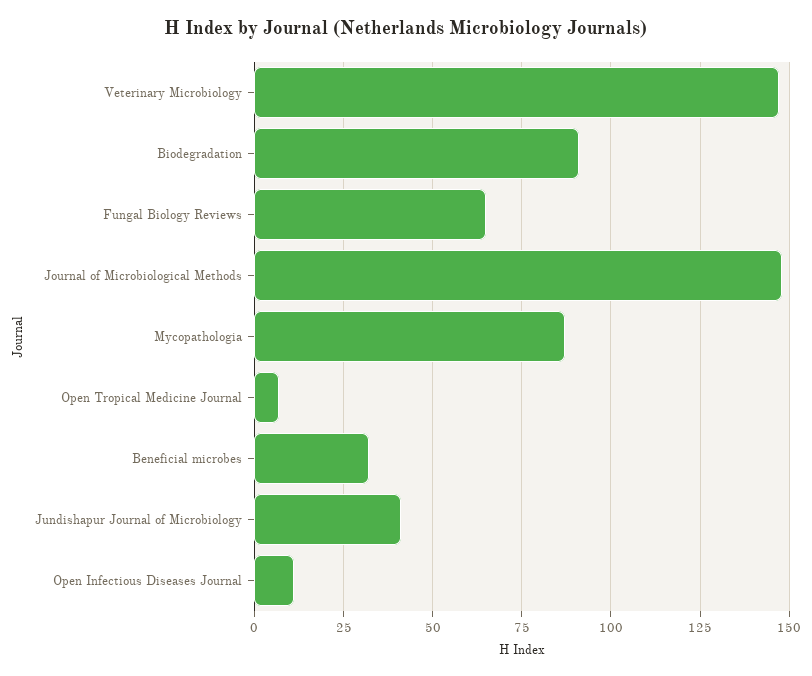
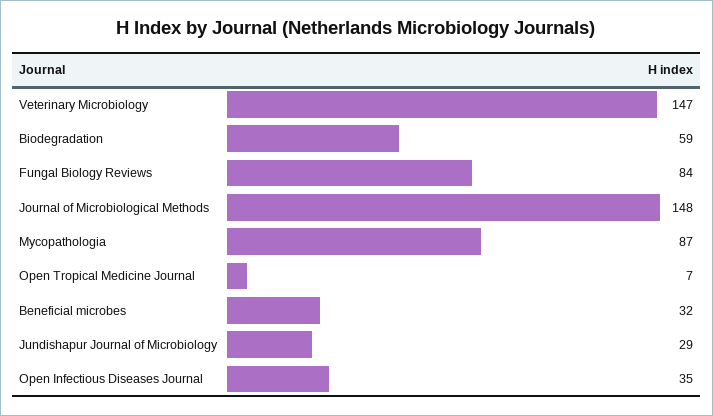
Biodegradation: 90 -> 59
Fungal Biology Reviews: 65 -> 84
Jundishapur Journal of Microbiology: 40 -> 29
Open Infectious Diseases Journal: 10 -> 35

